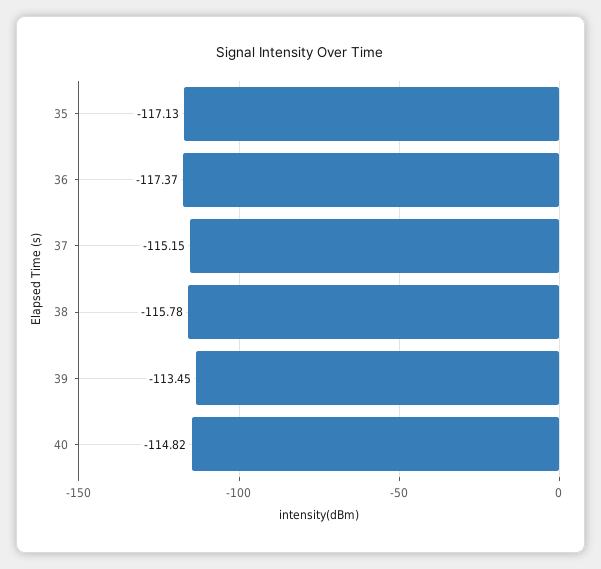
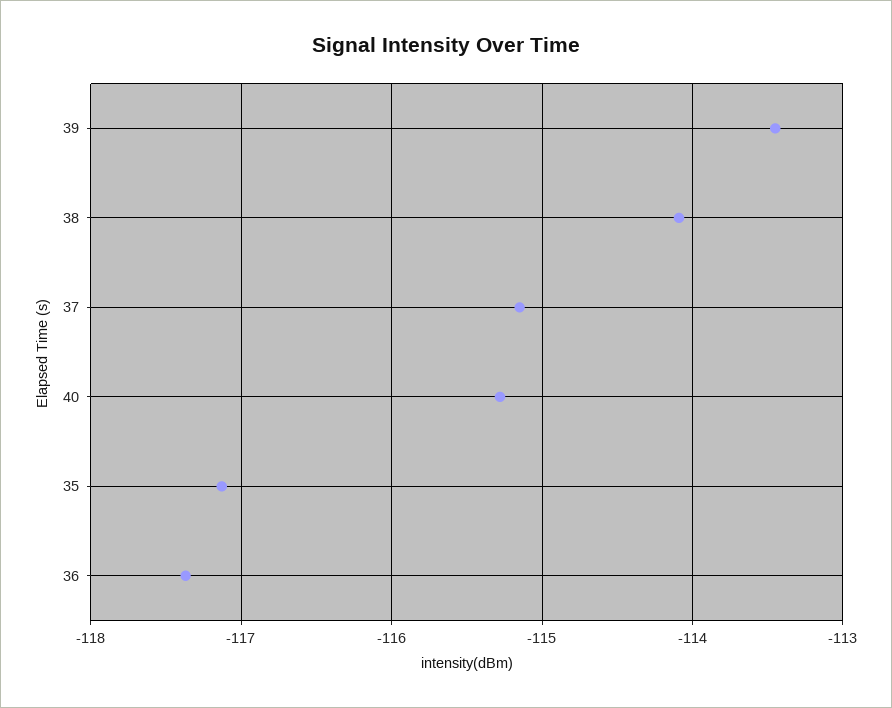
38: -115.78 -> -114.1
40: -114.82 -> -115.3

